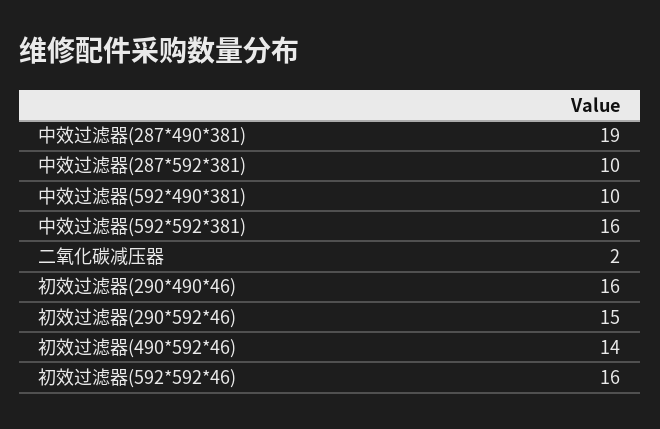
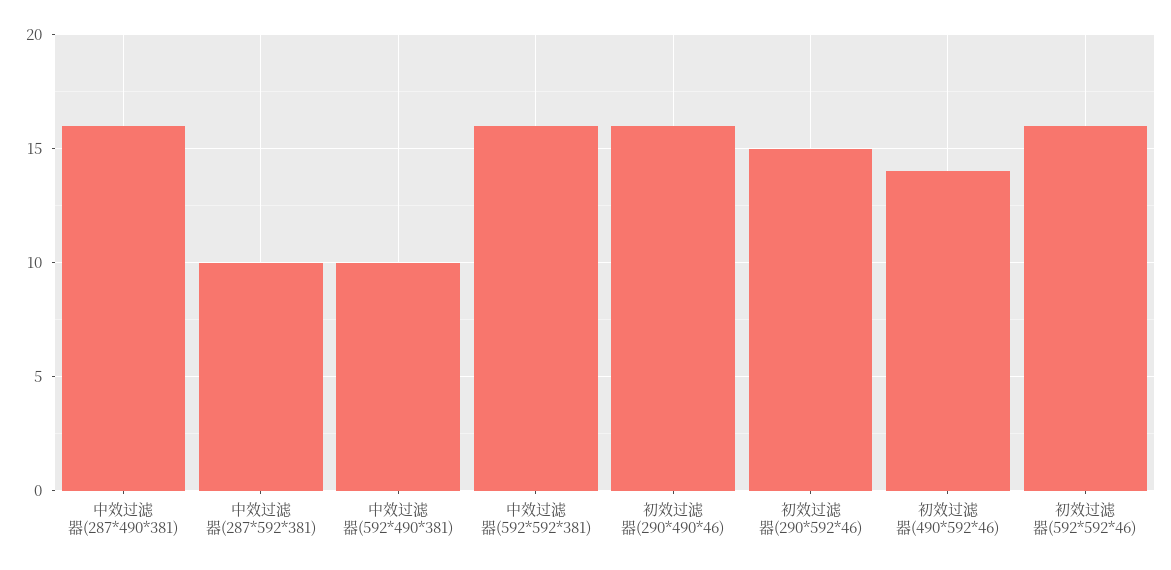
中效过滤器(287*490*381): 19 -> 16
二氧化碳减压器: 2 -> none

